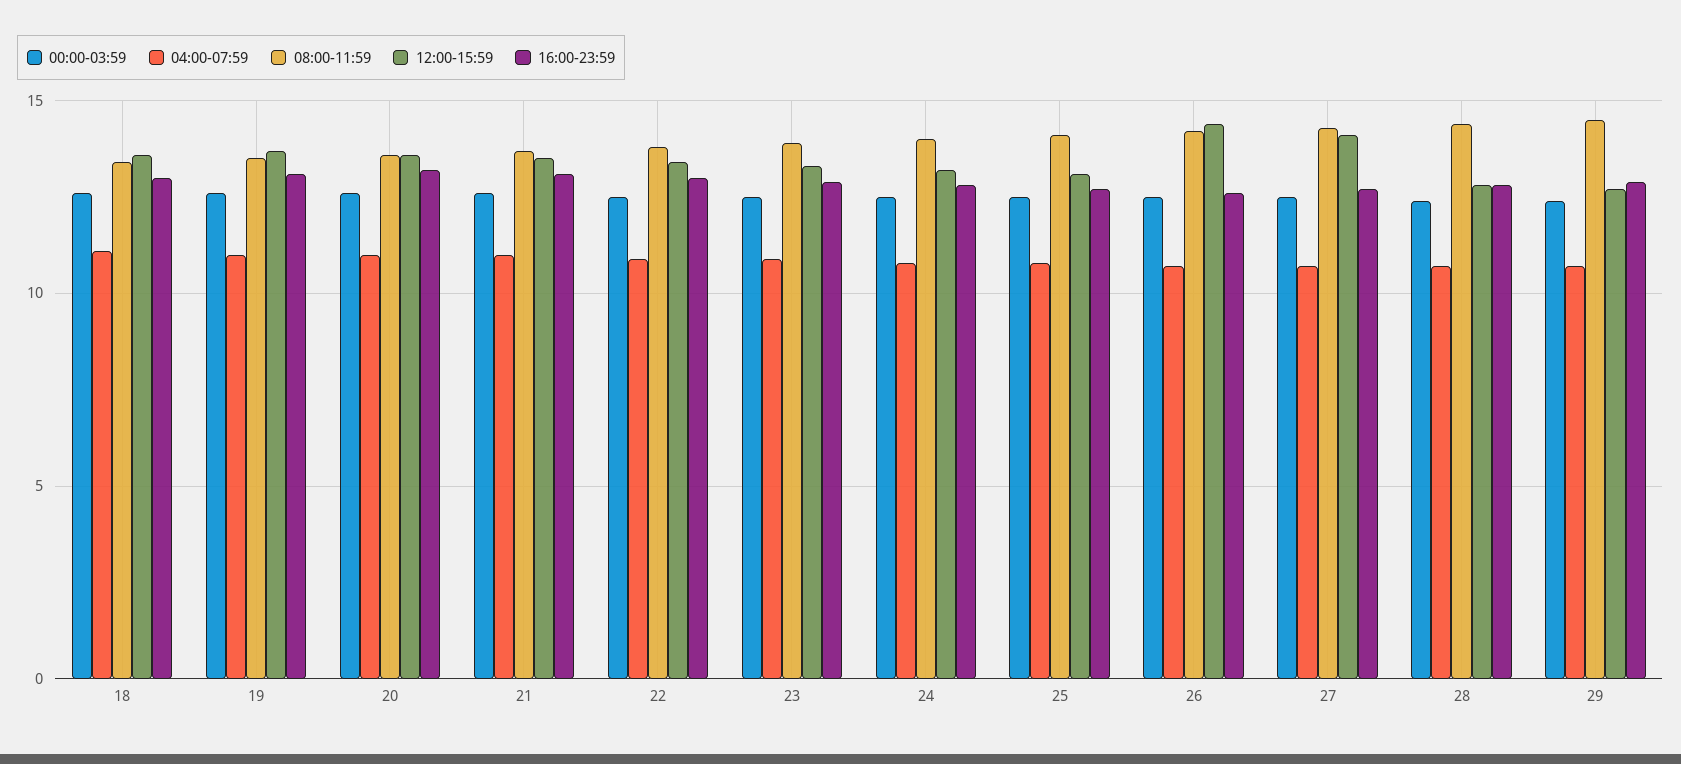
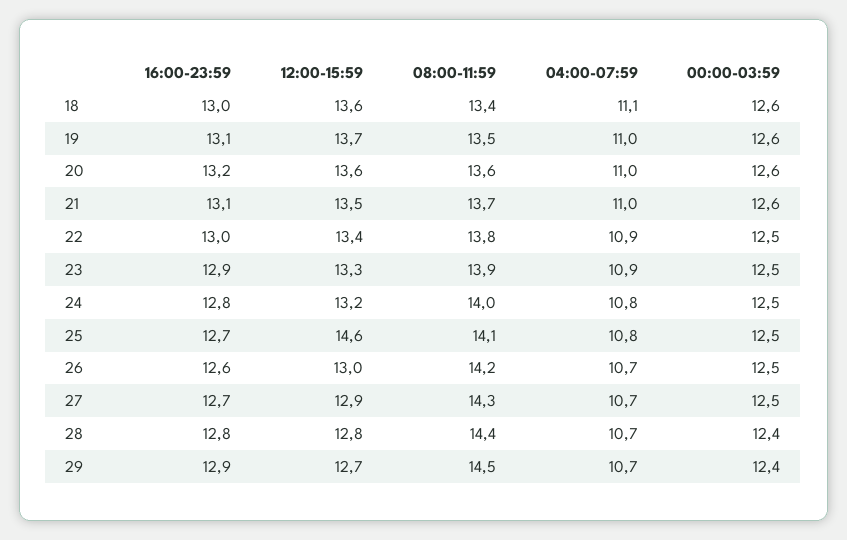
12:00-15:59, 25: 13 -> 14.6
12:00-15:59, 26: 14.5 -> 13
12:00-15:59, 27: 14 -> 12.9

